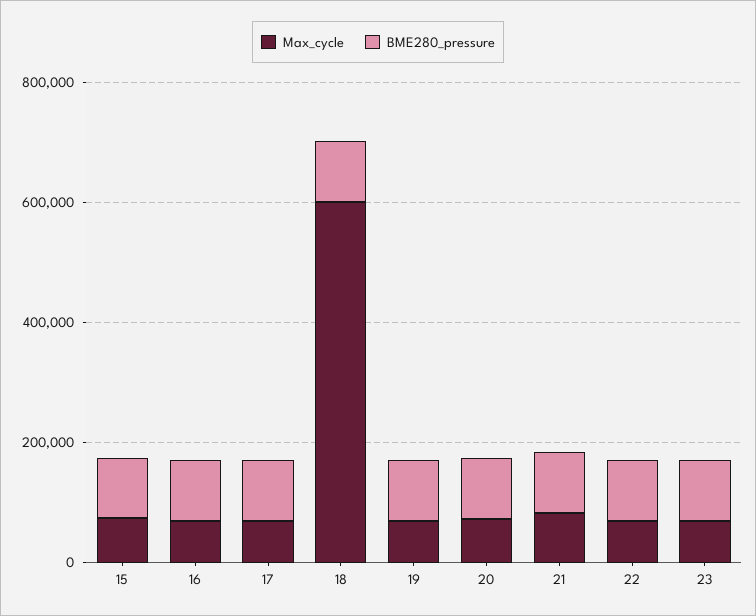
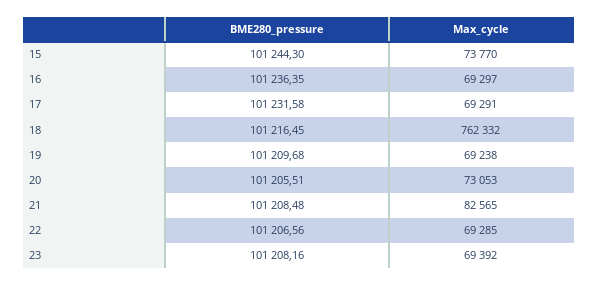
Max_cycle, 18: 600000 -> 762332

